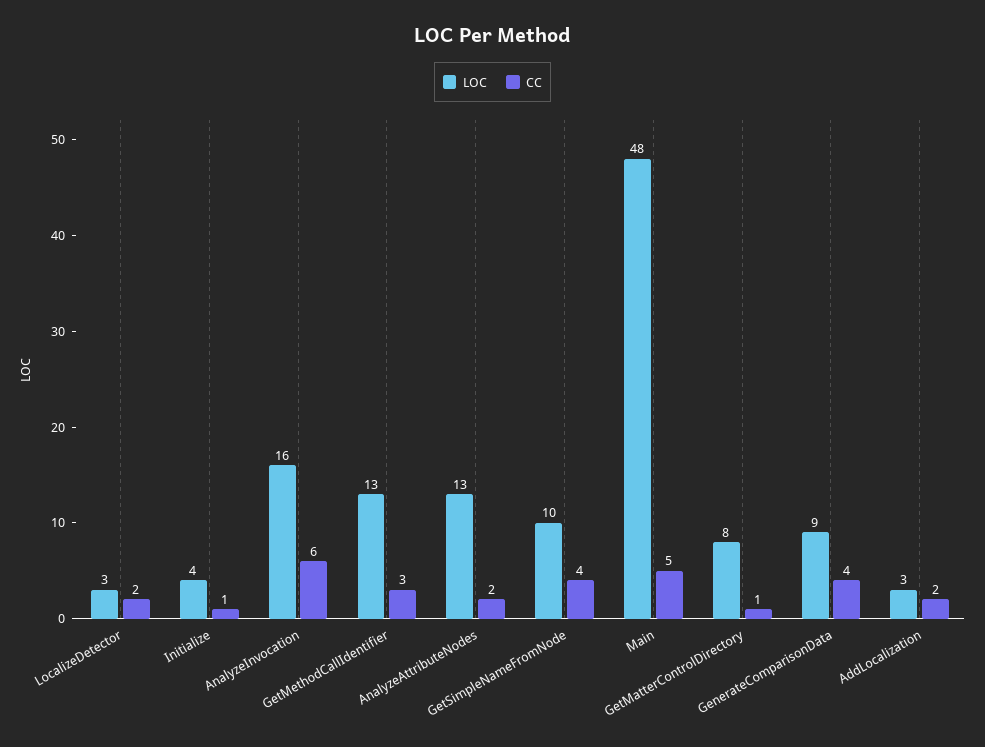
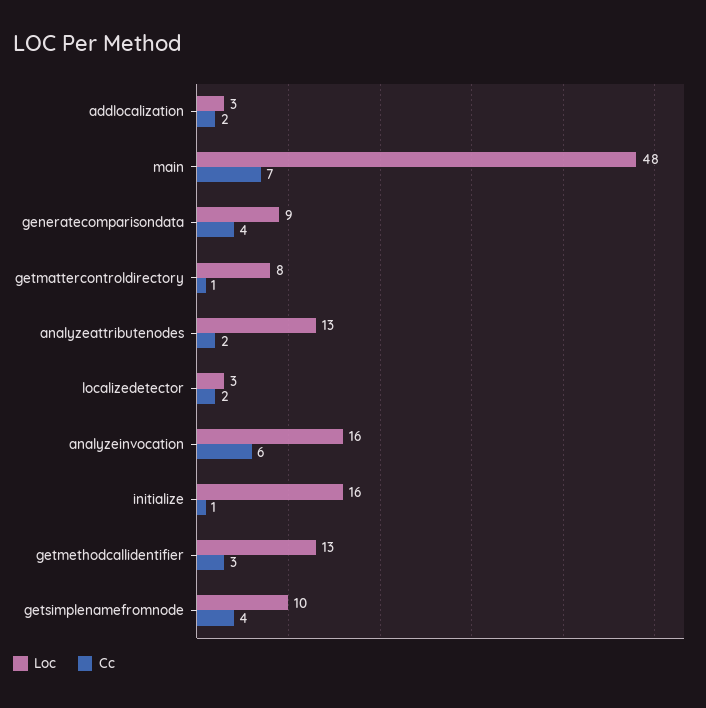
LOC, Initialize: 4 -> 16
CC, Main: 5 -> 7

